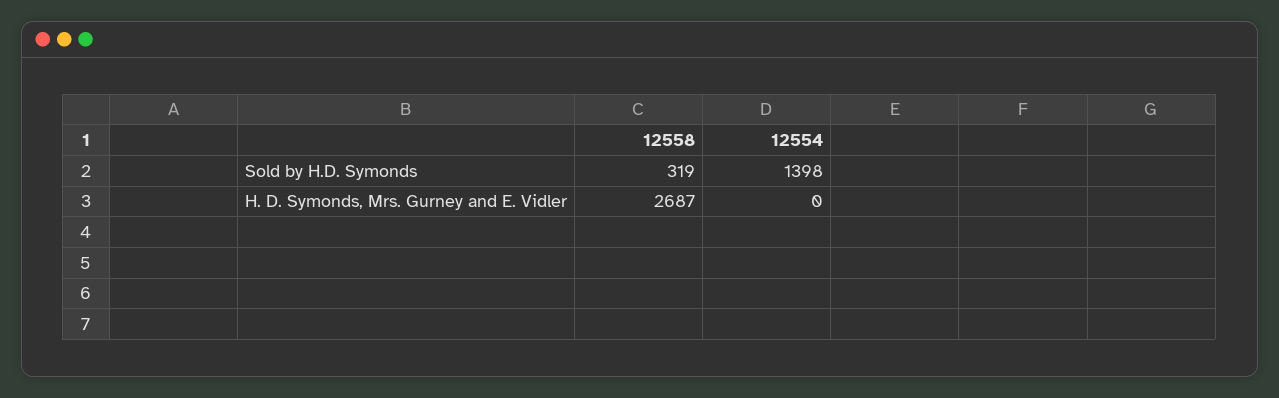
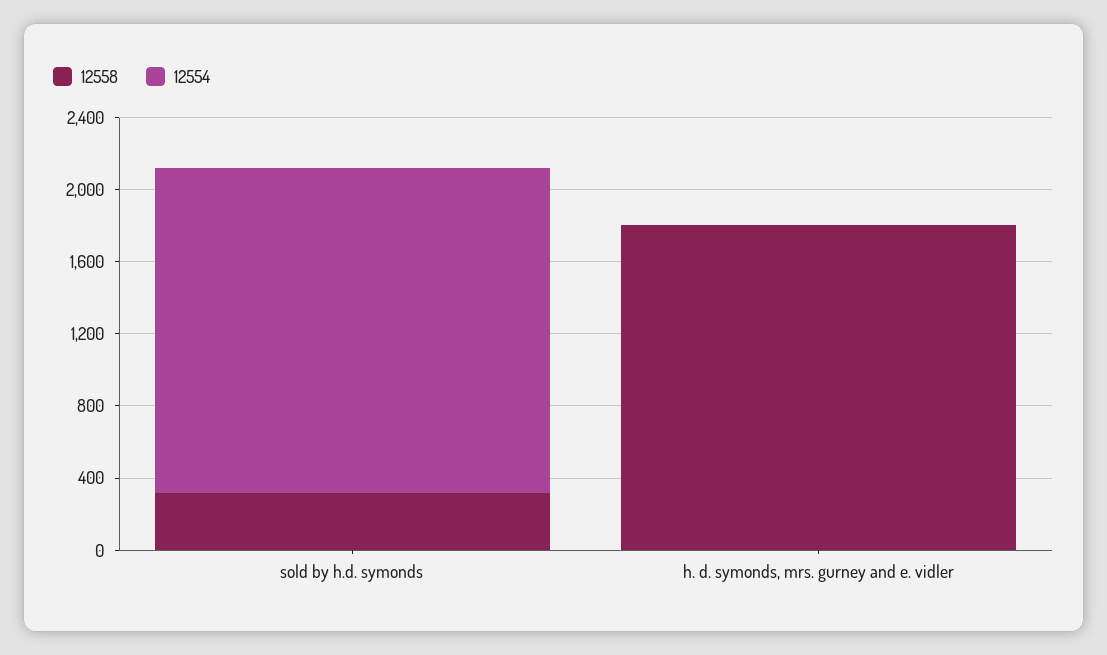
12554, Sold by H.D. Symonds: 1398 -> 1800
12558, H. D. Symonds, Mrs. Gurney and E. Vidler: 2687 -> 1800

